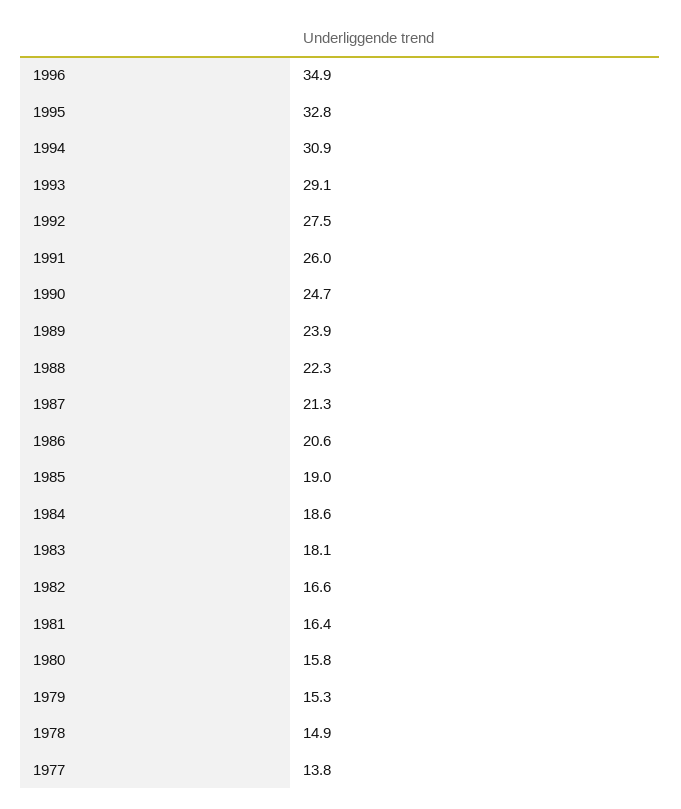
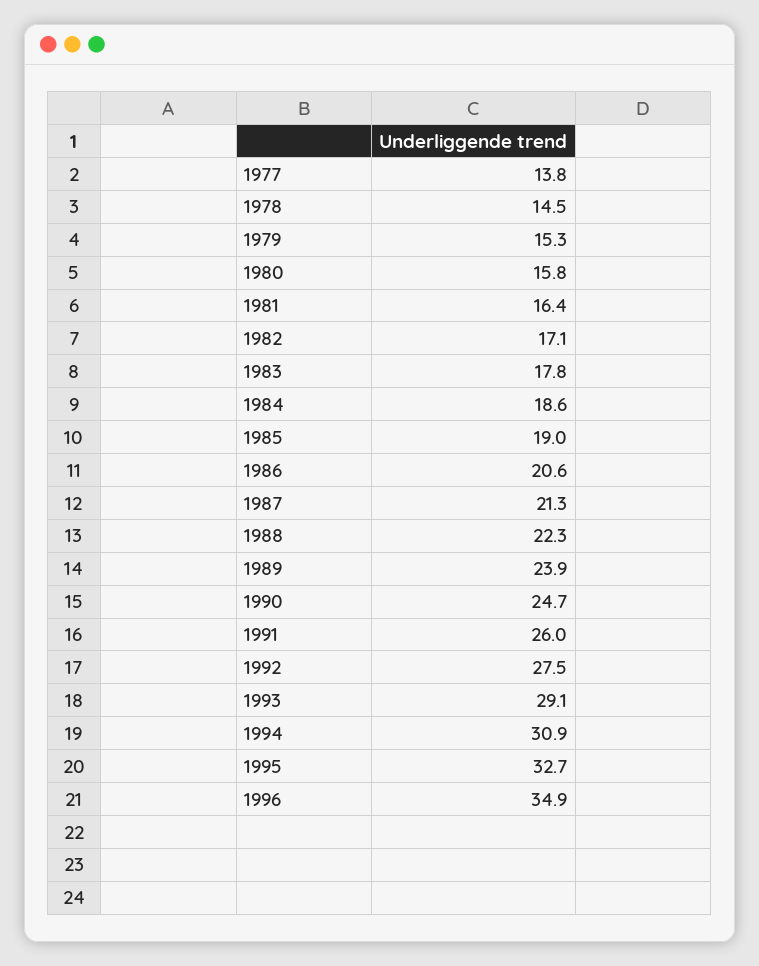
1995: 32.8 -> 32.7
1983: 18.1 -> 17.8
1982: 16.6 -> 17.1
1978: 14.9 -> 14.5

